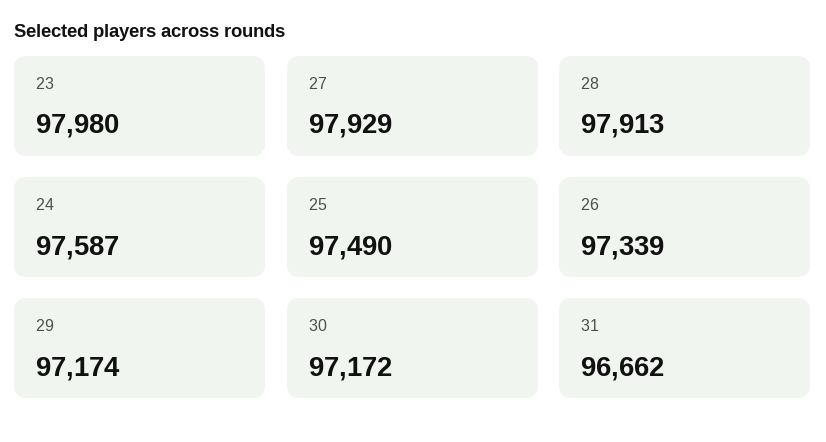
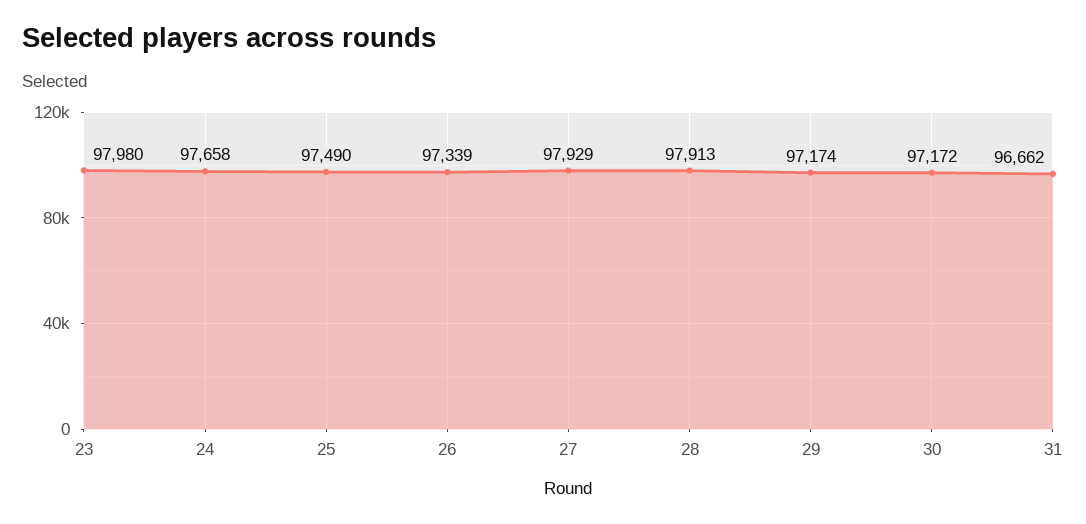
24: 97587 -> 97658

